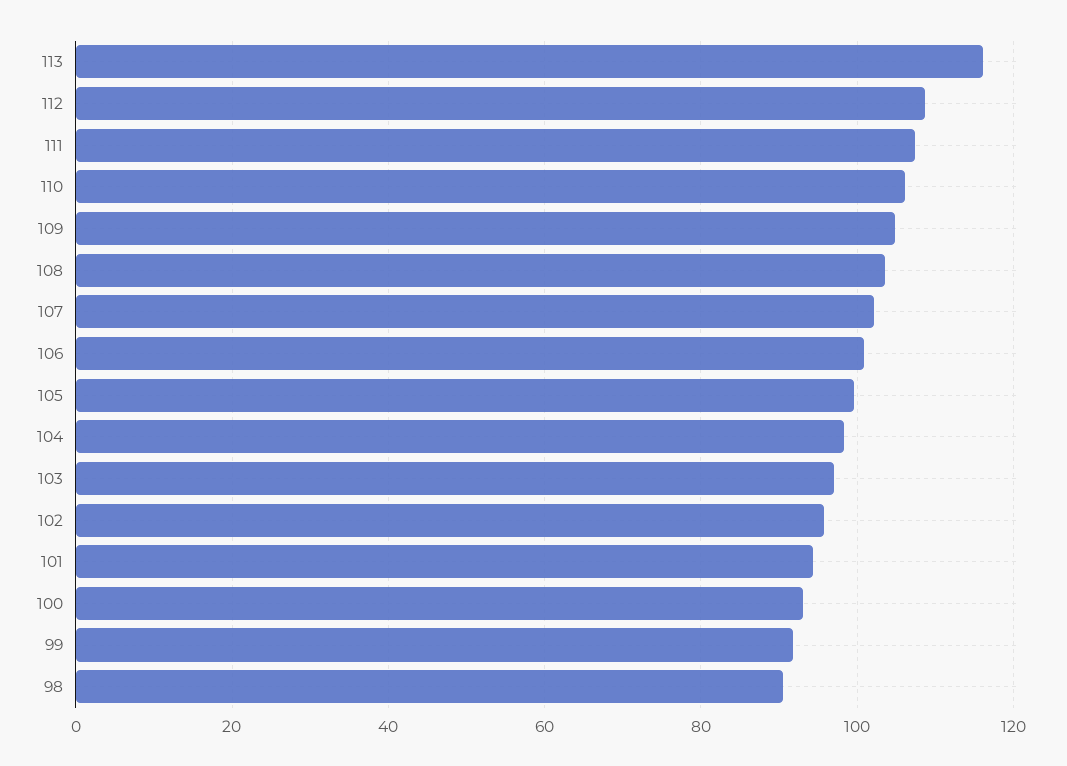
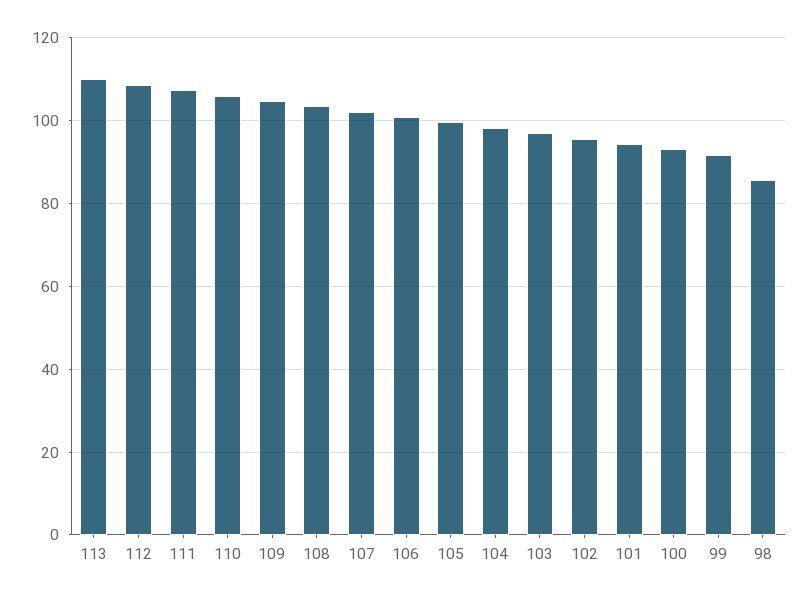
113: 116 -> 110
98: 90 -> 86

